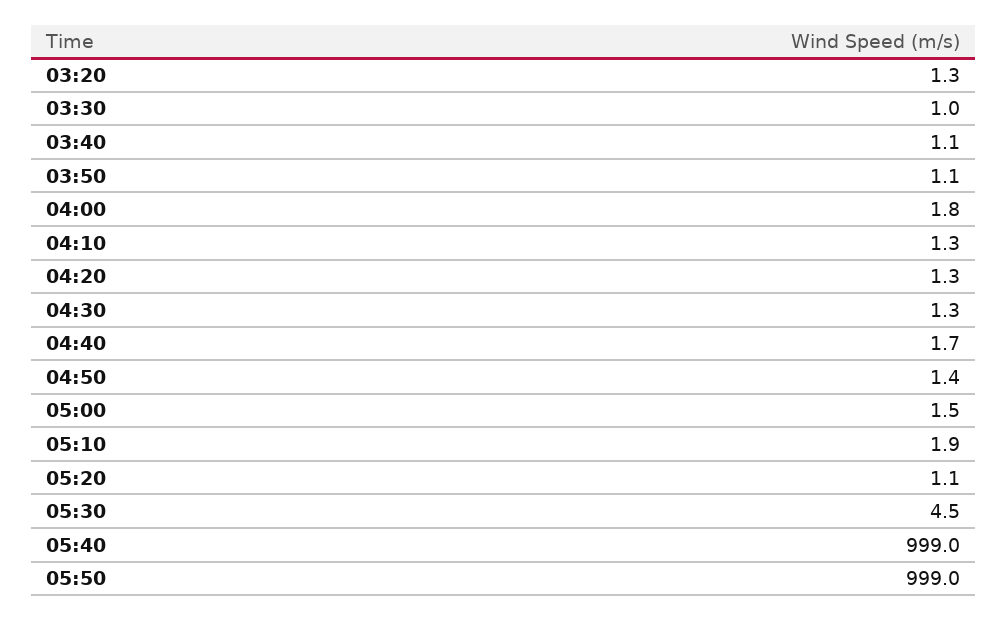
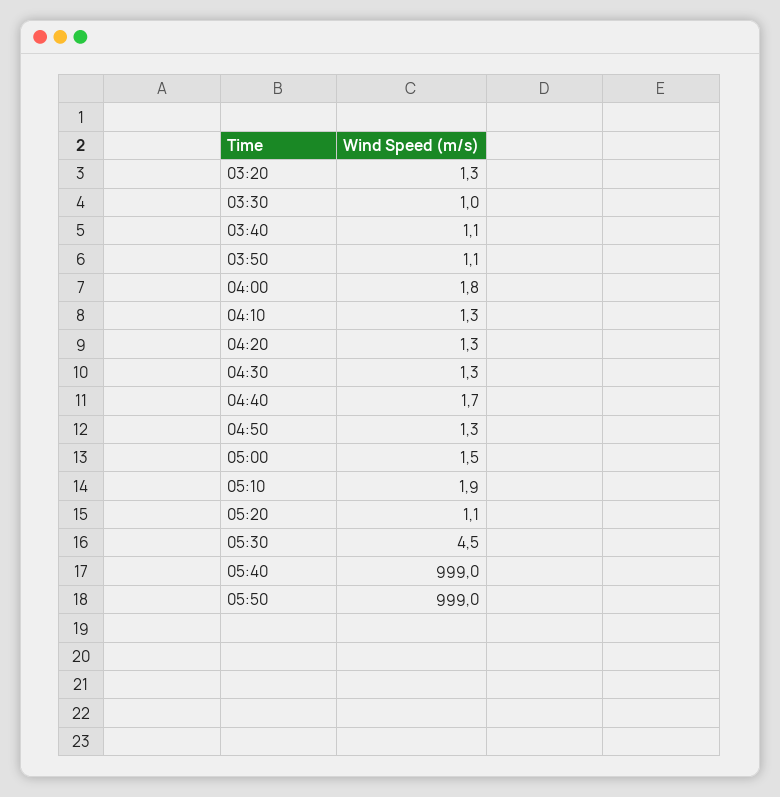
04:50: 1.4 -> 1.3

